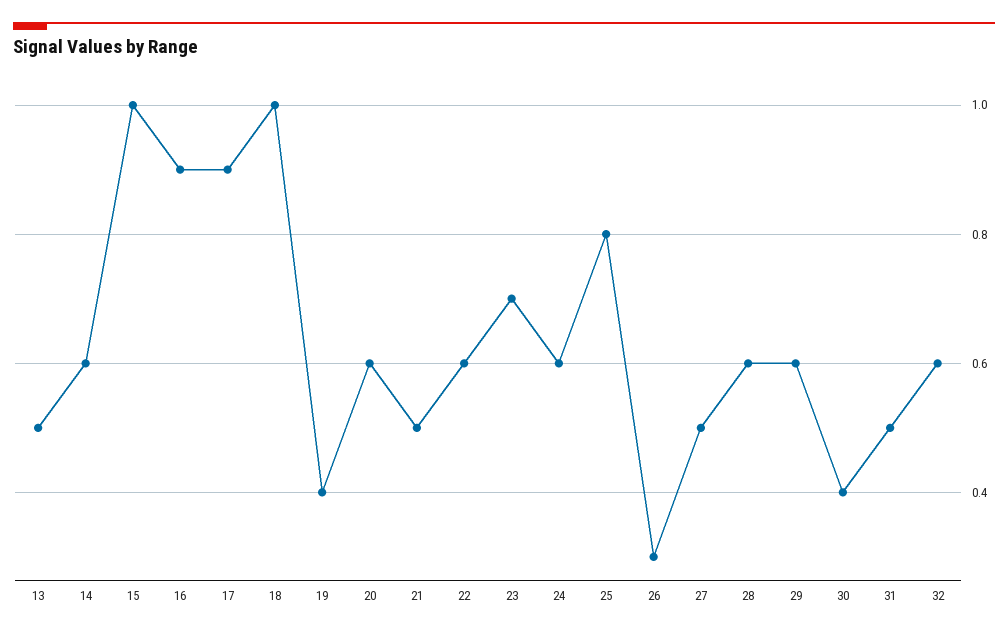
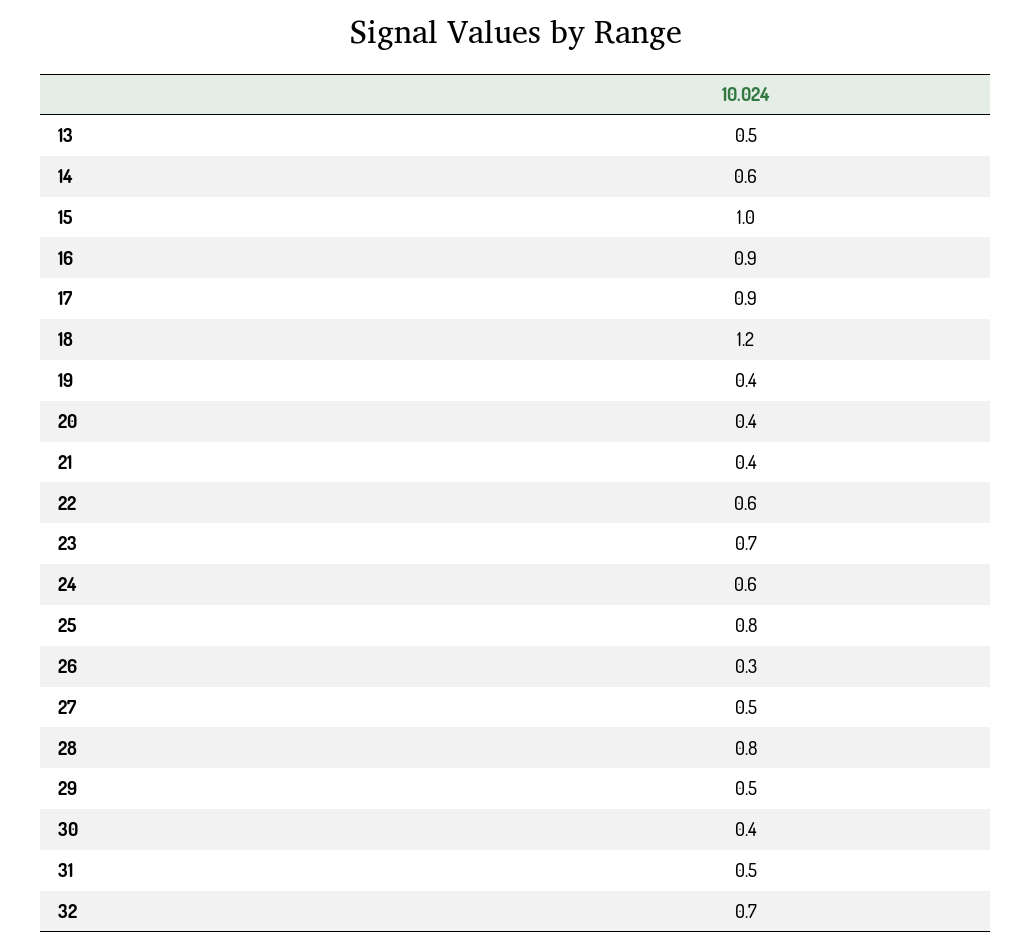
18: 1 -> 1.2
20: 0.6 -> 0.4
21: 0.5 -> 0.4
28: 0.6 -> 0.8
29: 0.6 -> 0.5
32: 0.6 -> 0.7

